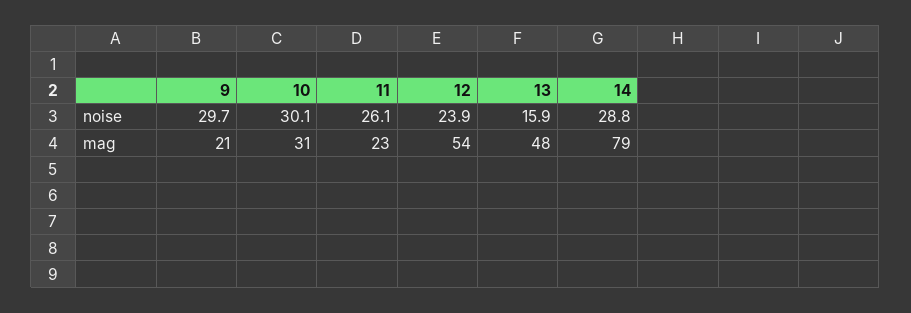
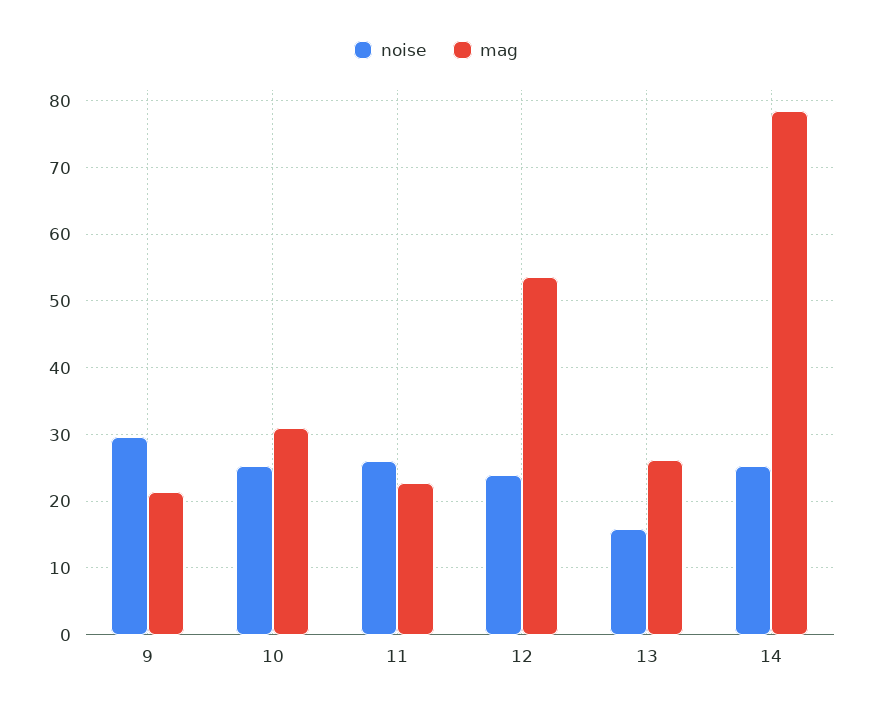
noise, 10: 30.1 -> 25
noise, 14: 28.8 -> 25
mag, 13: 48 -> 26

